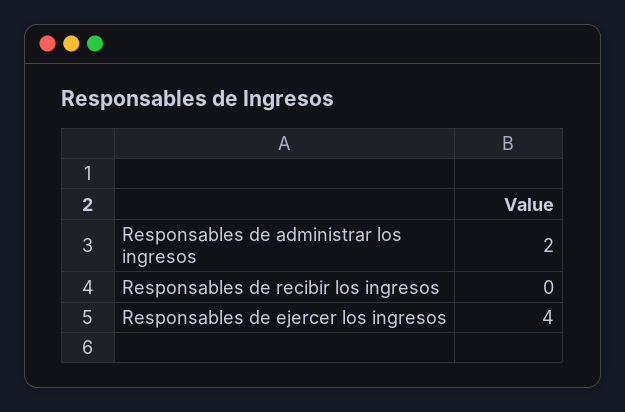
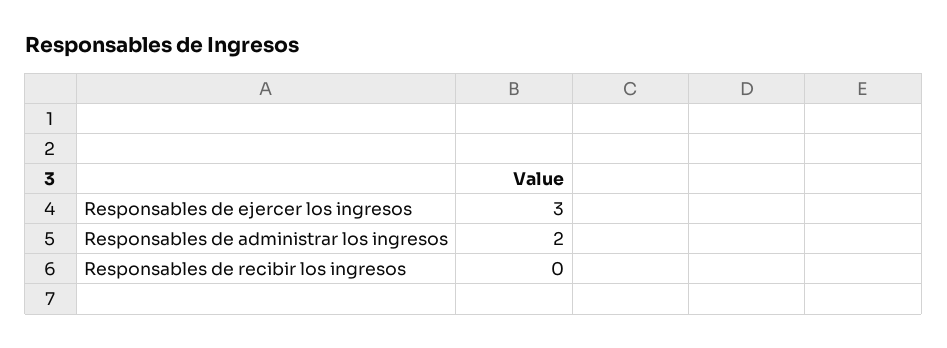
Responsables de ejercer los ingresos: 4 -> 3

